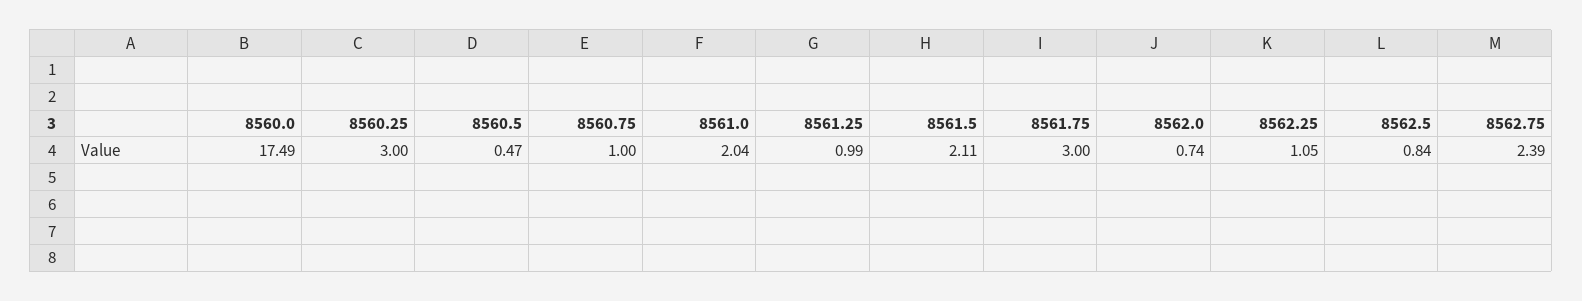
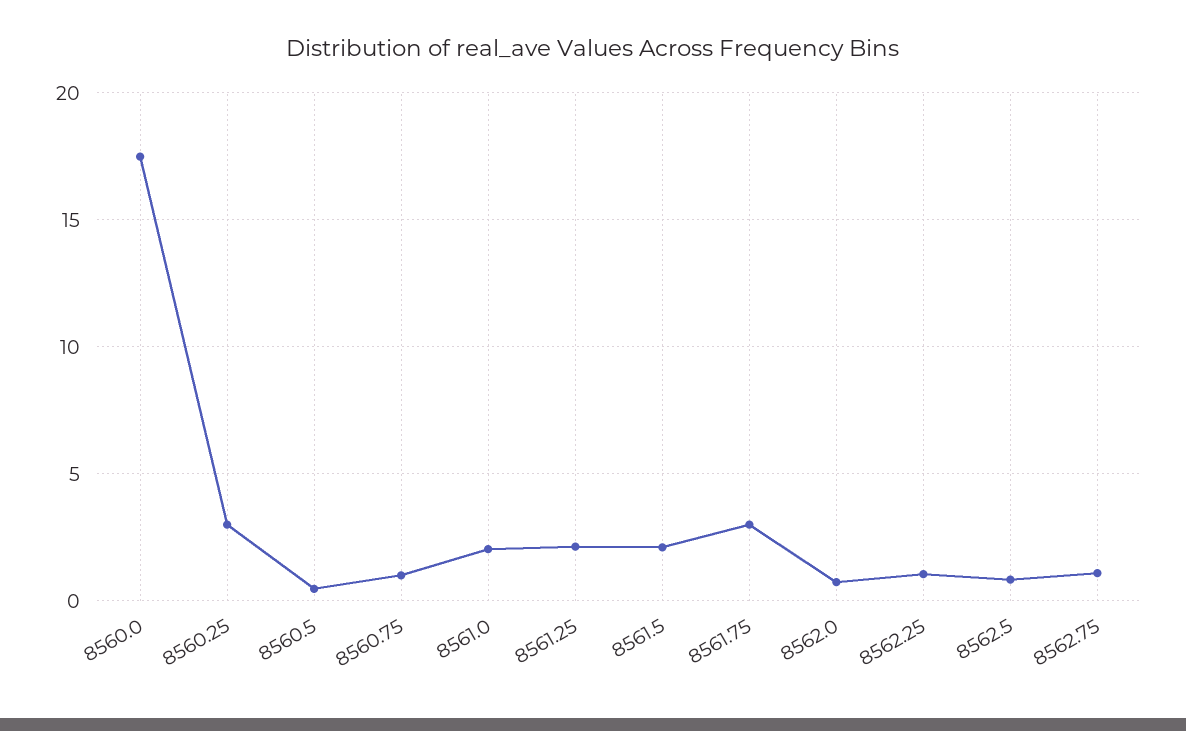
8561.25: 0.99 -> 2
8562.75: 2.39 -> 1

